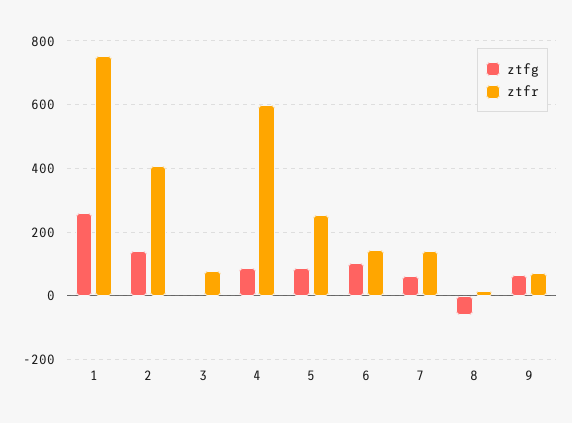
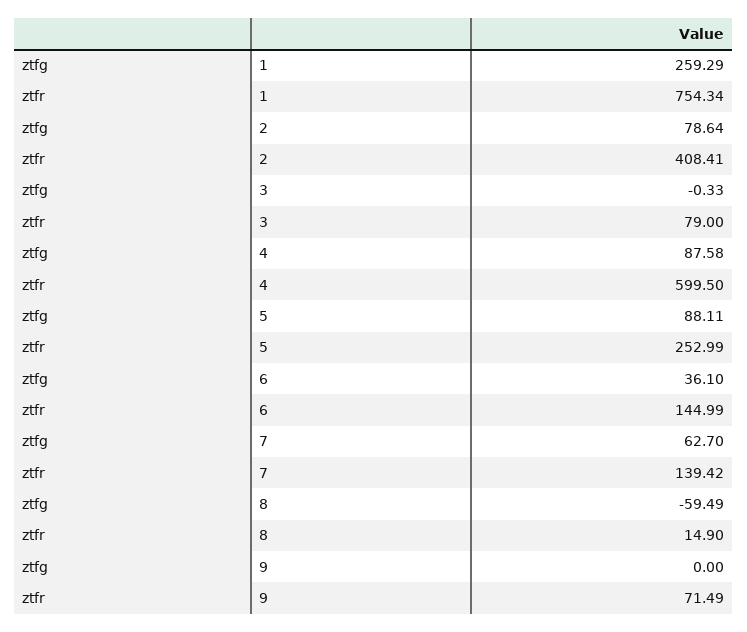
ztfg, 2: 140 -> 78.64
ztfg, 6: 100 -> 36.1
ztfg, 9: 60 -> 0

